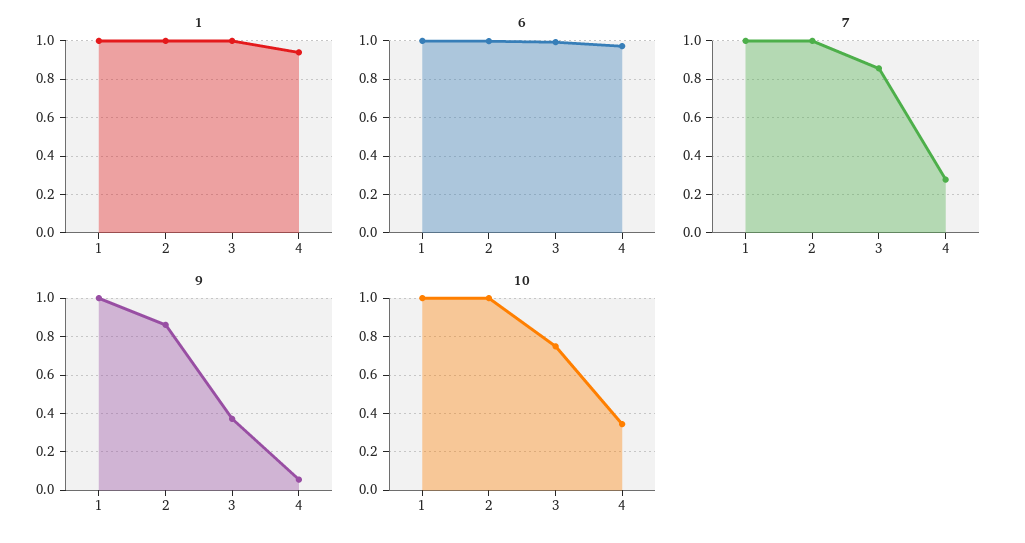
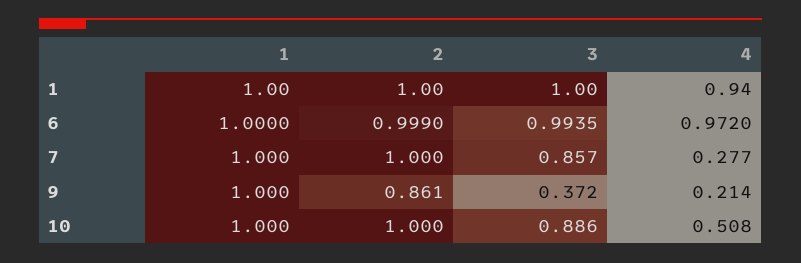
9, 4: 0.05 -> 0.214
10, 3: 0.75 -> 0.886
10, 4: 0.35 -> 0.508

